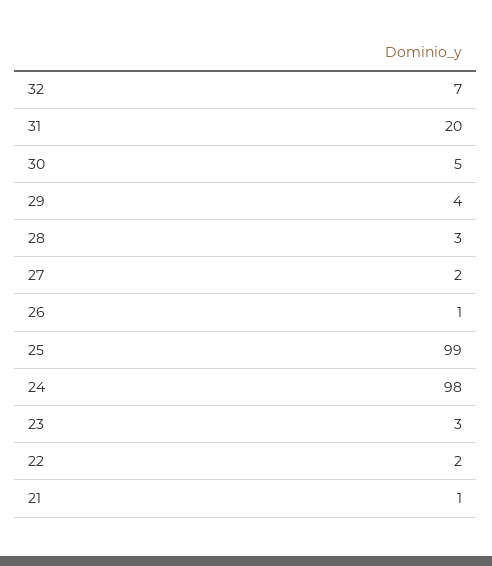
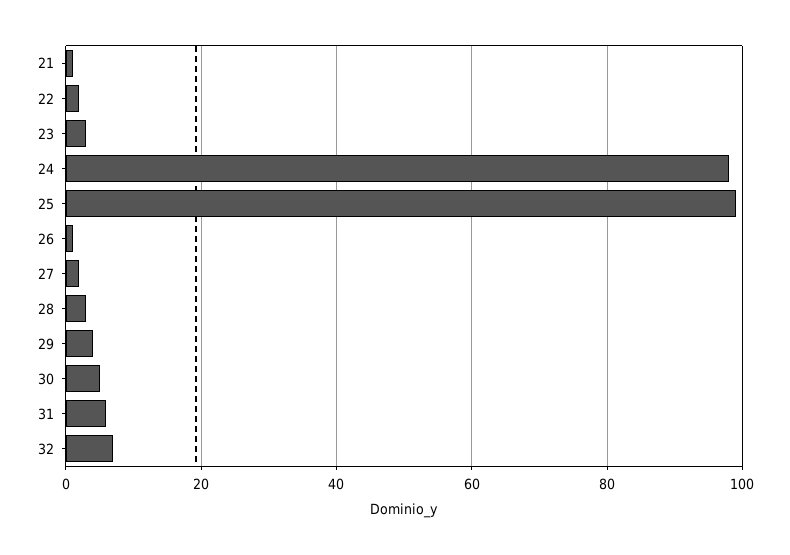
31: 20 -> 5

